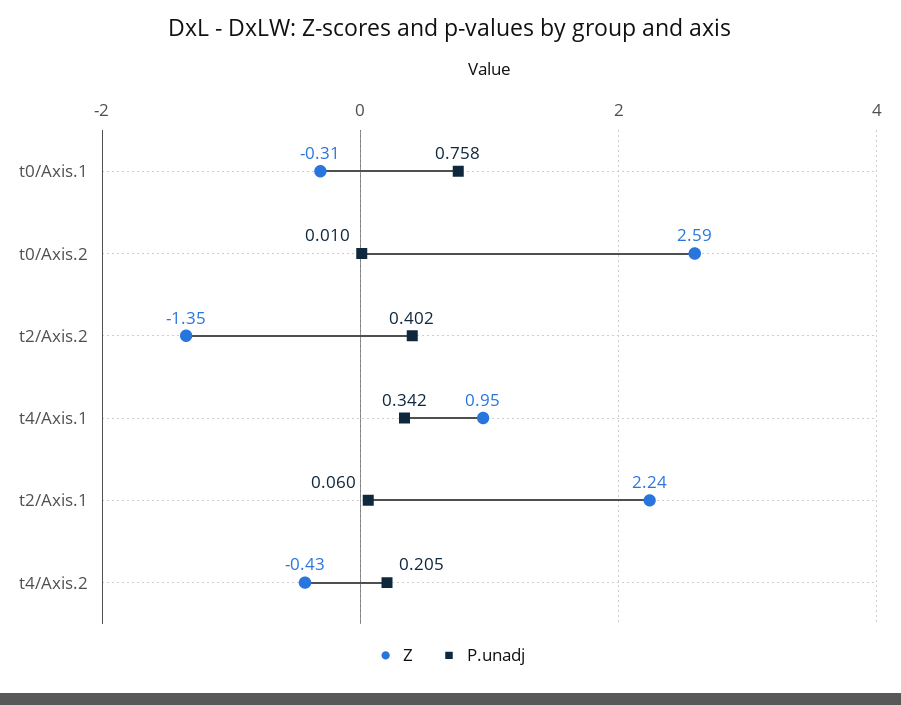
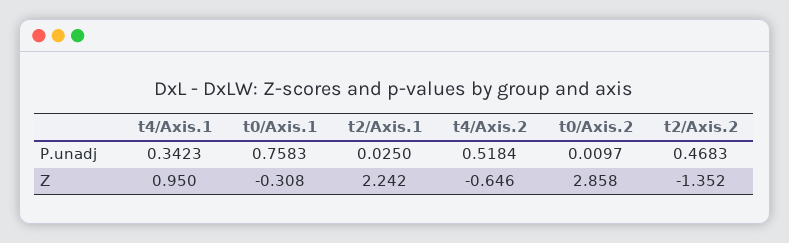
Z, t0/Axis.2: 2.59 -> 2.858
P.unadj, t2/Axis.2: 0.402 -> 0.4683
P.unadj, t2/Axis.1: 0.06 -> 0.025
Z, t4/Axis.2: -0.43 -> -0.646
P.unadj, t4/Axis.2: 0.205 -> 0.5184

